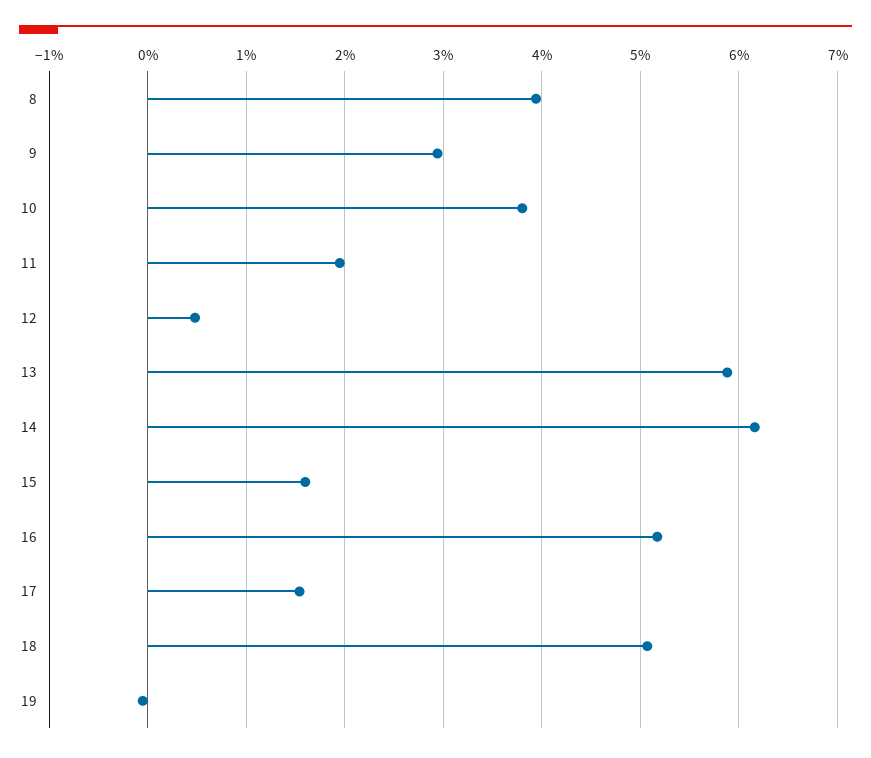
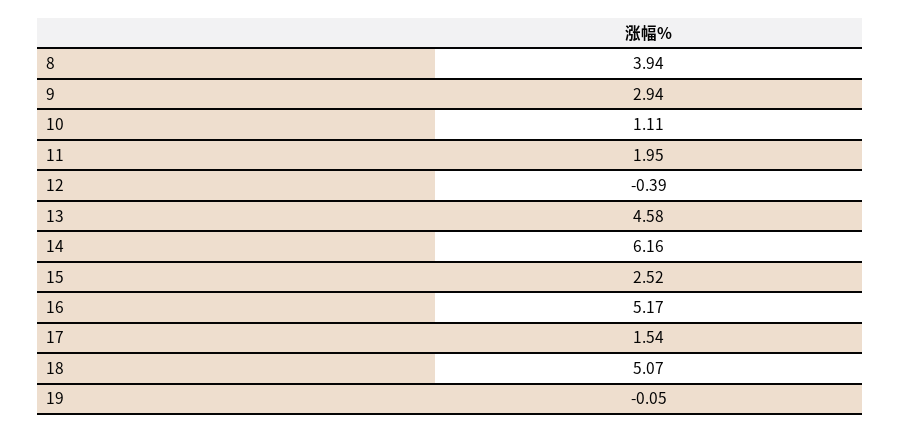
10: 3.8 -> 1.11
12: 0.5 -> -0.39
13: 5.9 -> 4.58
15: 1.6 -> 2.52

